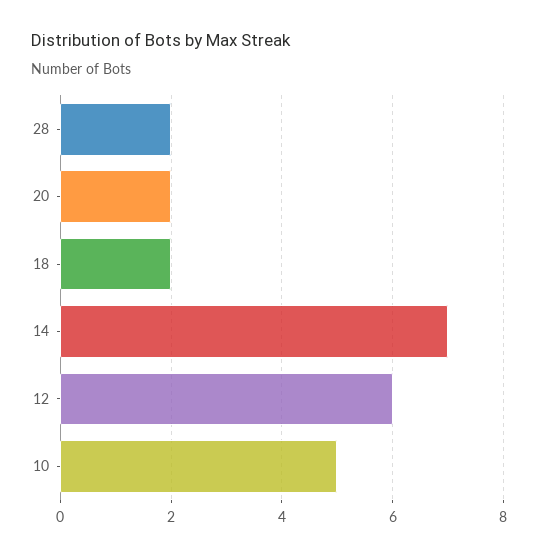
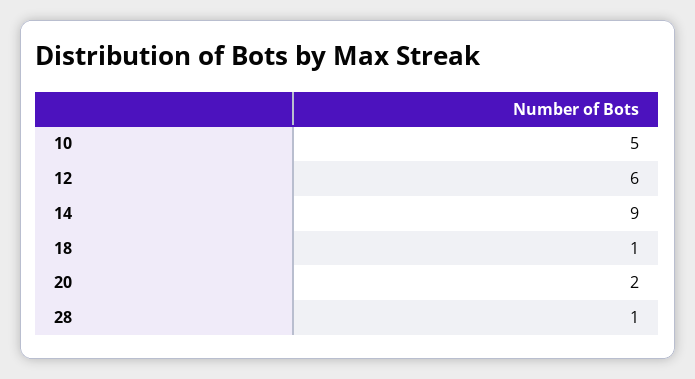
28: 2 -> 1
18: 2 -> 1
14: 7 -> 9

